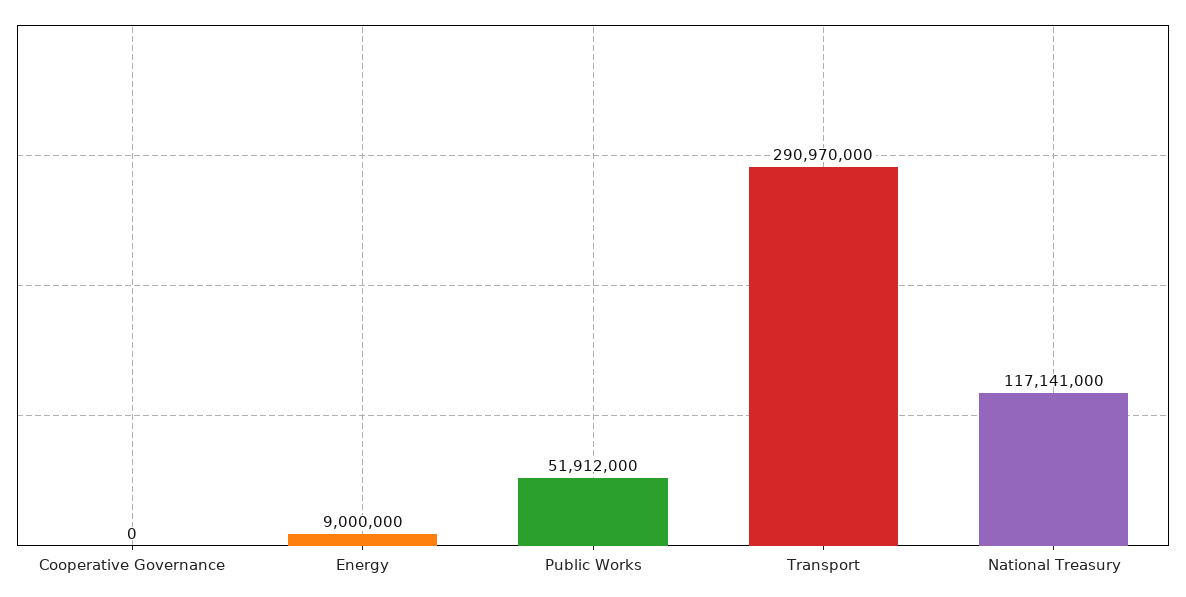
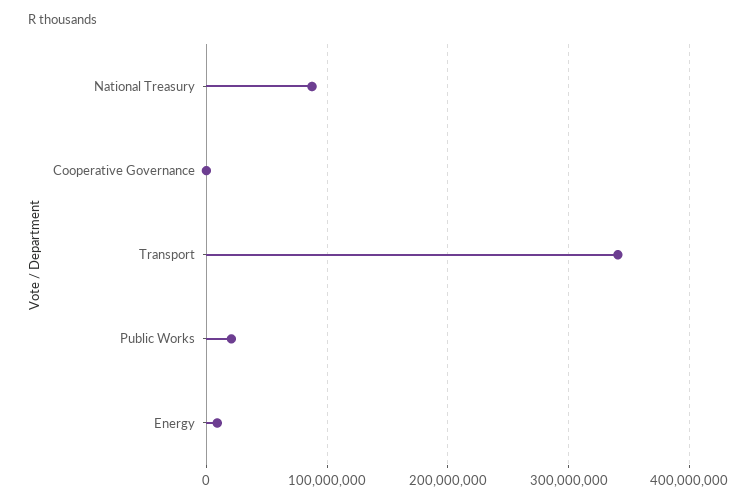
Public Works: 51912000 -> 20000000
Transport: 290970000 -> 340000000
National Treasury: 117141000 -> 90000000

